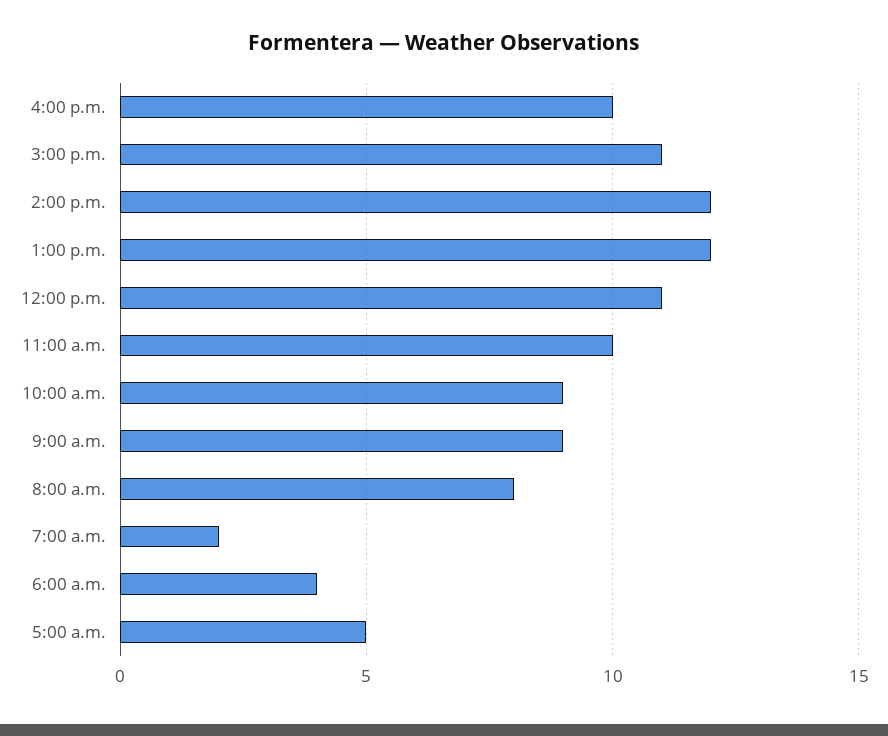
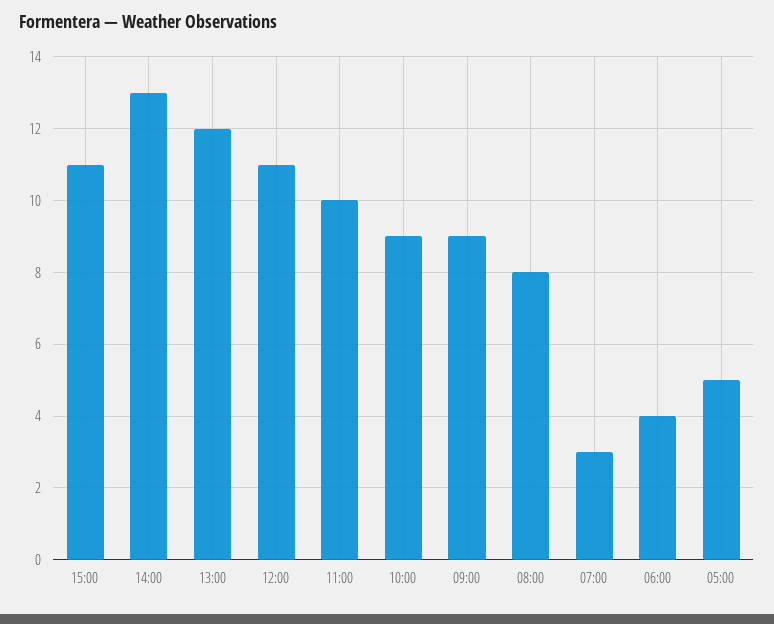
4:00 p.m.: 10 -> none
2:00 p.m.: 12 -> 13
7:00 a.m.: 2 -> 3

